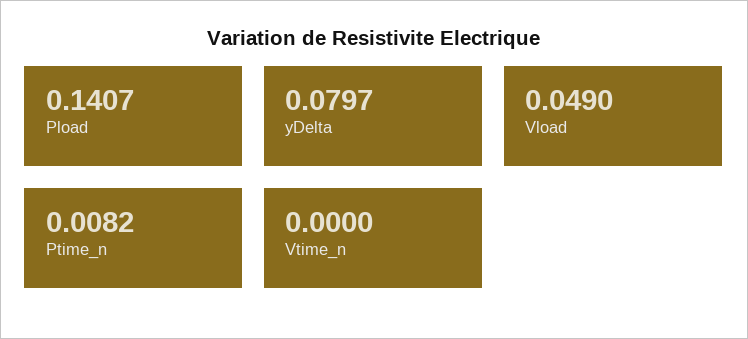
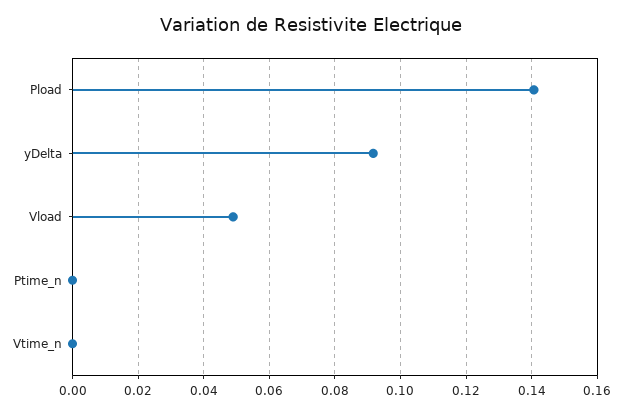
yDelta: 0.0797 -> 0.092
Ptime_n: 0.0082 -> 0

